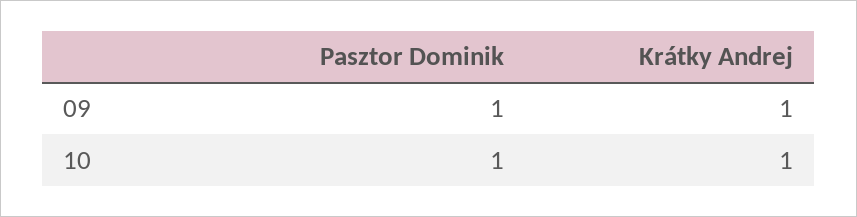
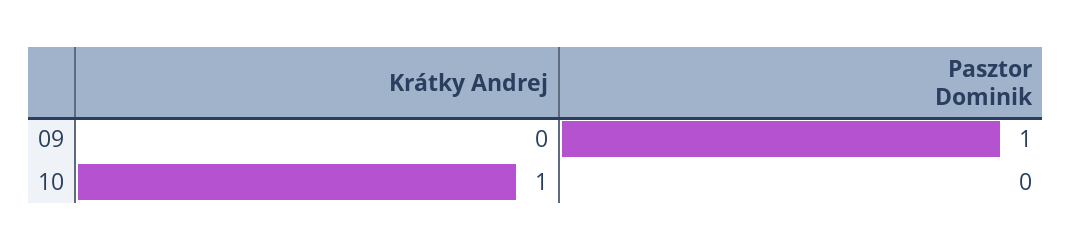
Krátky Andrej, 09: 1 -> 0
Pasztor Dominik, 10: 1 -> 0

